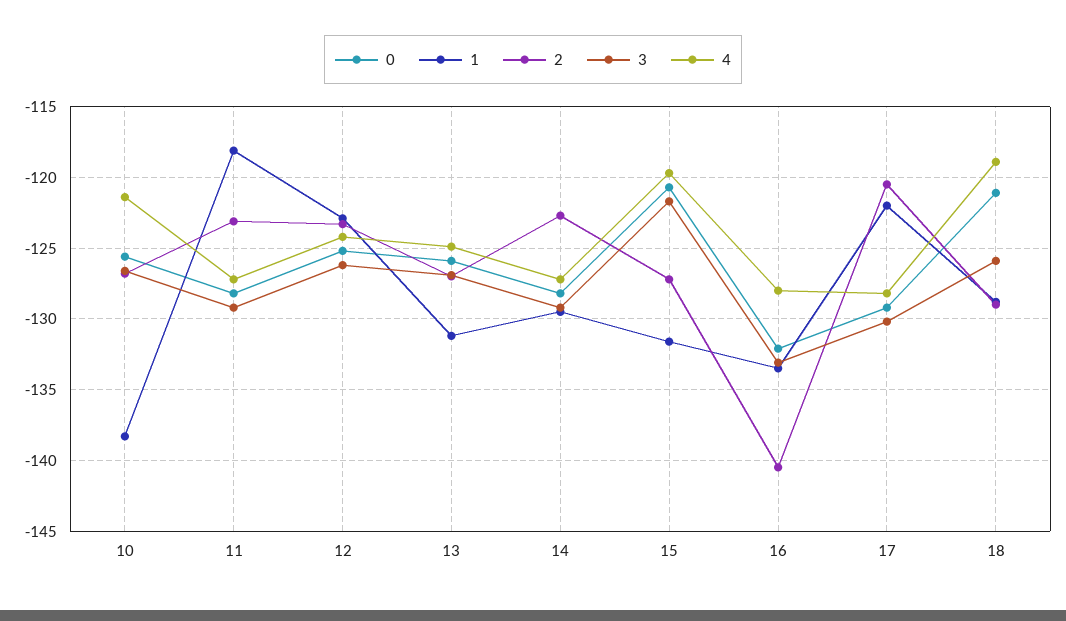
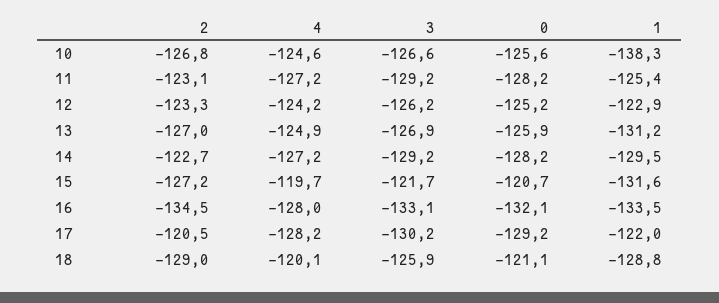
4, 10: -121.5 -> -124.6
1, 11: -118 -> -125.4
2, 16: -140.5 -> -134.5
4, 18: -119 -> -120.1

